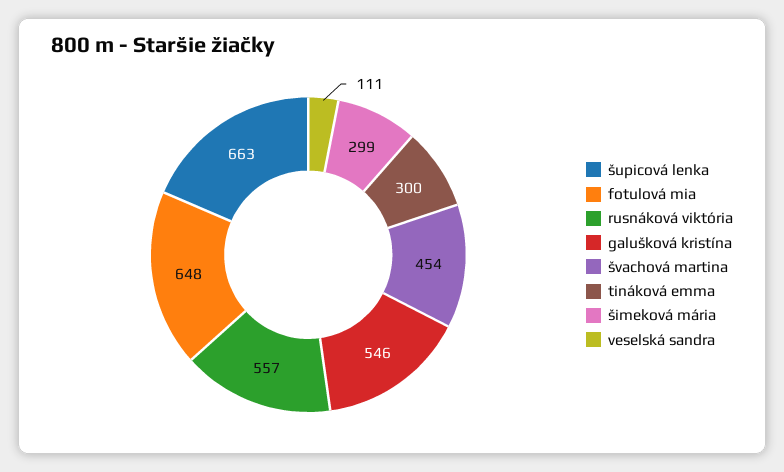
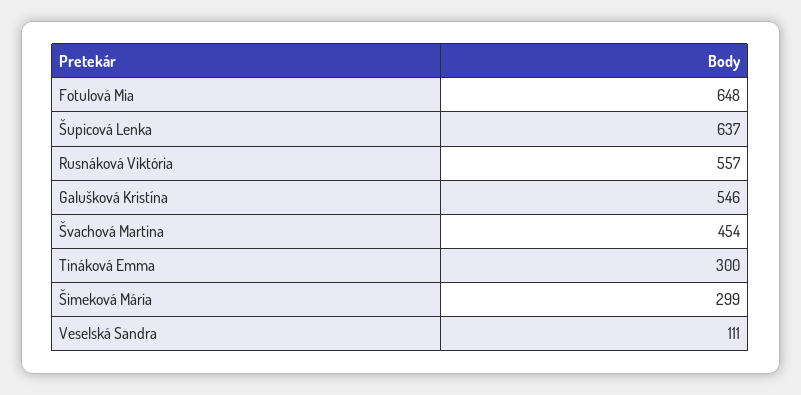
šupicová lenka: 663 -> 637

